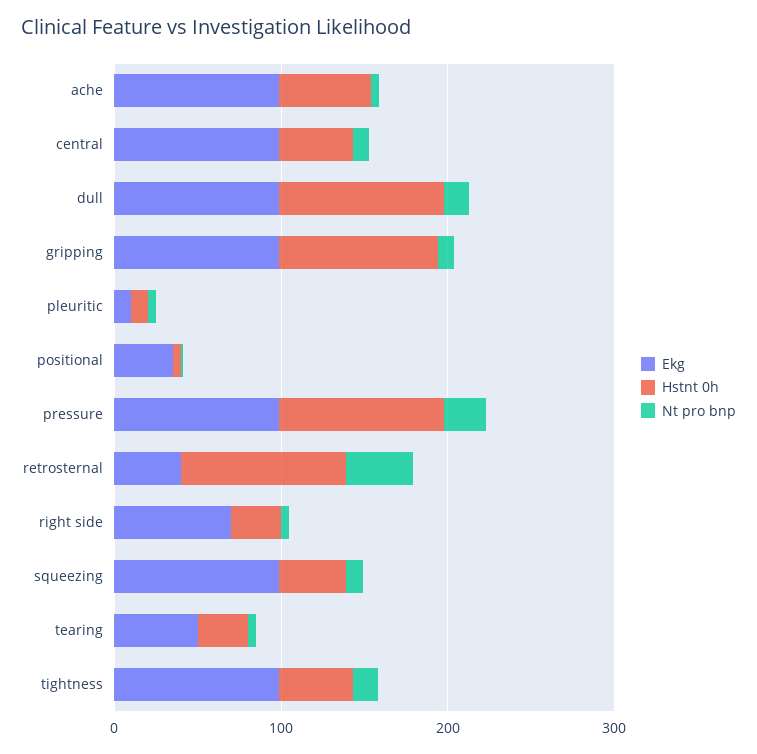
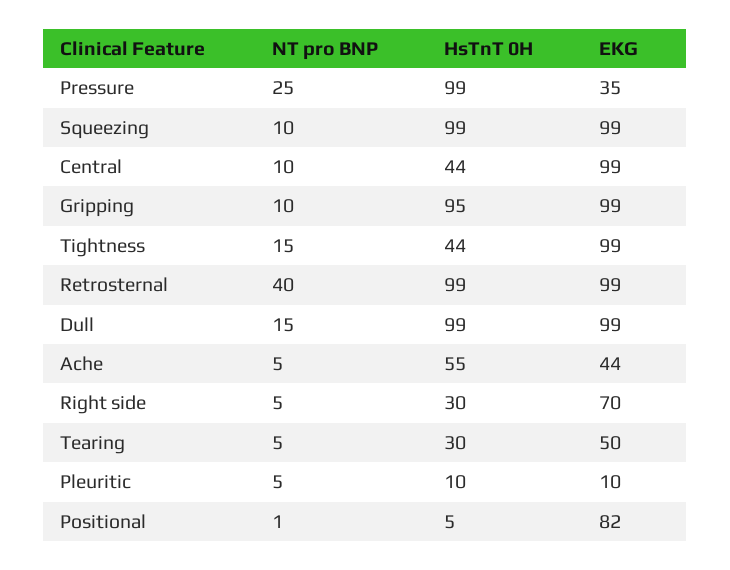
Ekg, ache: 100 -> 44
Ekg, positional: 40 -> 82
Ekg, pressure: 100 -> 35
Ekg, retrosternal: 40 -> 99
Hstnt 0h, squeezing: 40 -> 99

